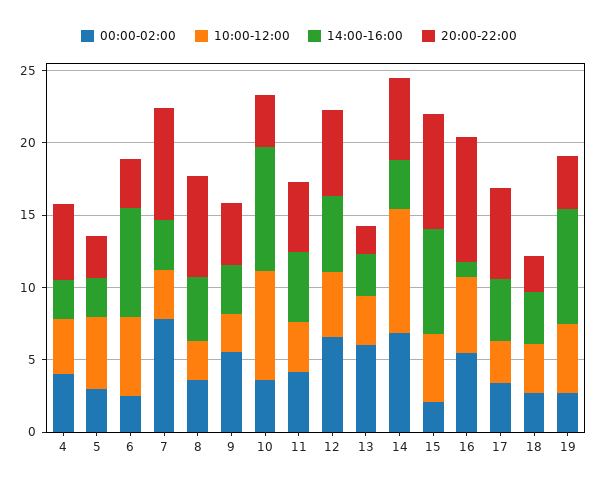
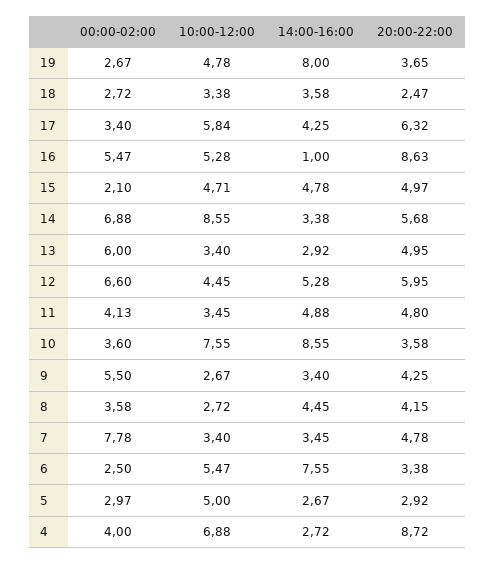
10:00-12:00, 4: 4 -> 6.88
20:00-22:00, 4: 5 -> 8.72
20:00-22:00, 7: 8 -> 4.78
20:00-22:00, 8: 7 -> 4.15
20:00-22:00, 13: 2 -> 4.95
14:00-16:00, 15: 7 -> 4.78
20:00-22:00, 15: 8 -> 4.97
10:00-12:00, 17: 3 -> 5.84

